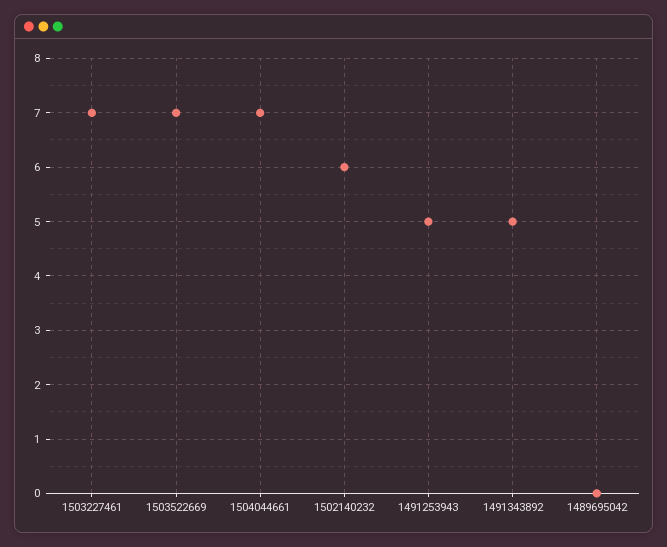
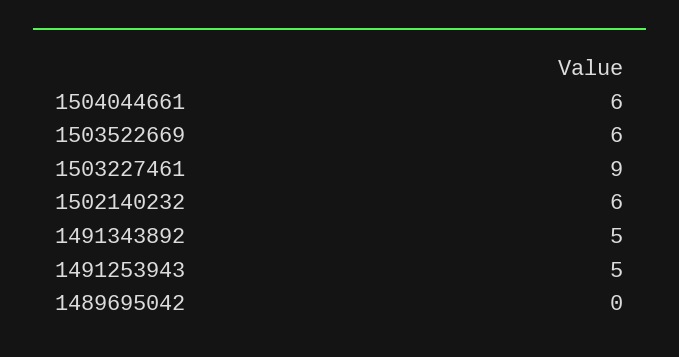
1503227461: 7 -> 9
1503522669: 7 -> 6
1504044661: 7 -> 6

